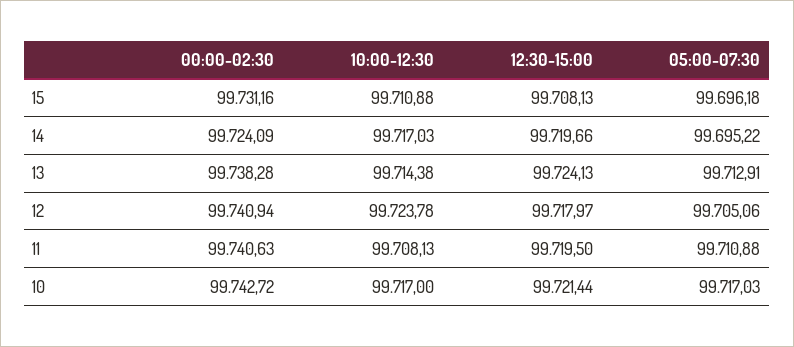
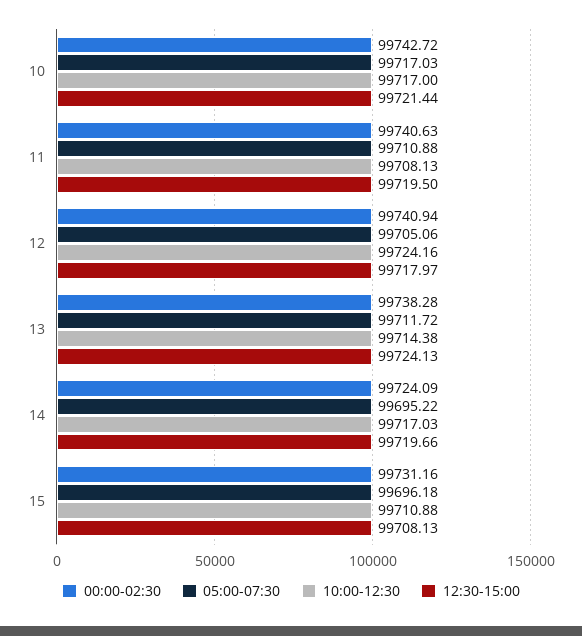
05:00-07:30, 13: 99712.91 -> 99711.72
10:00-12:30, 12: 99723.78 -> 99724.16

